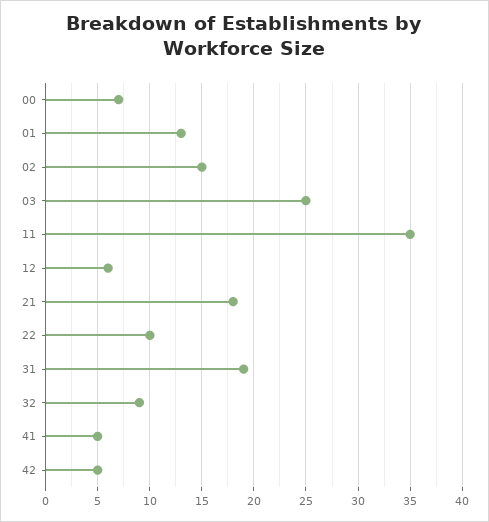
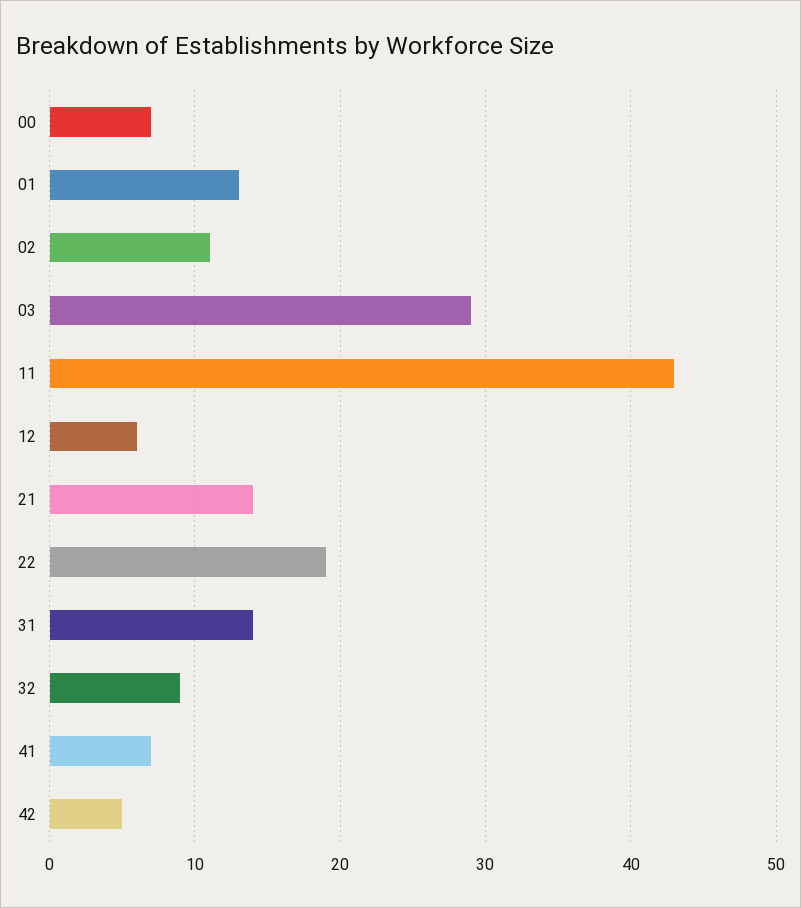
02: 15 -> 11
03: 25 -> 29
11: 35 -> 43
21: 18 -> 14
22: 10 -> 19
31: 19 -> 14
41: 5 -> 7

